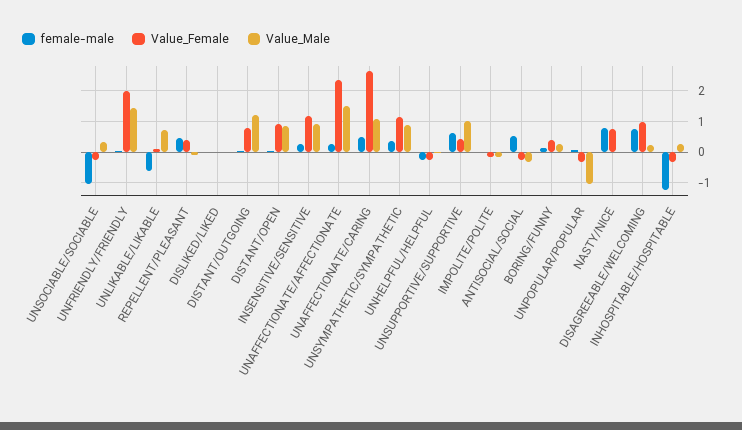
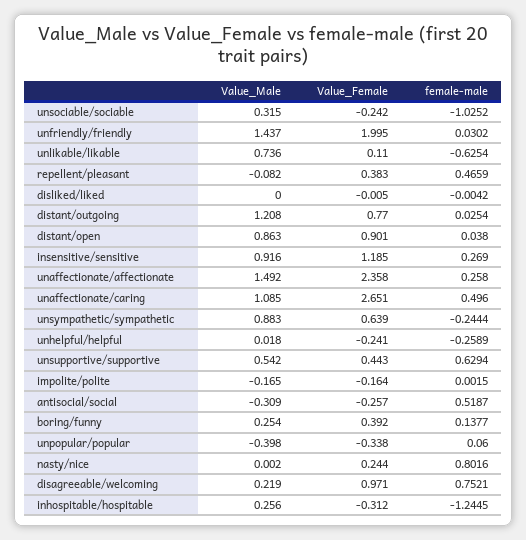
female-male, UNSYMPATHETIC/SYMPATHETIC: 0.4 -> -0.2444
Value_Female, UNSYMPATHETIC/SYMPATHETIC: 1.2 -> 0.639
Value_Male, UNSUPPORTIVE/SUPPORTIVE: 1 -> 0.542
Value_Male, UNPOPULAR/POPULAR: -1 -> -0.398
Value_Female, NASTY/NICE: 0.8 -> 0.244

